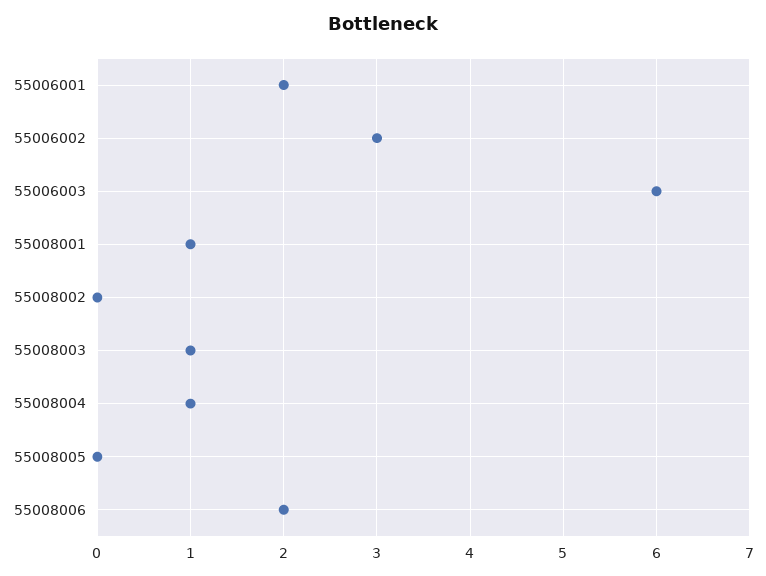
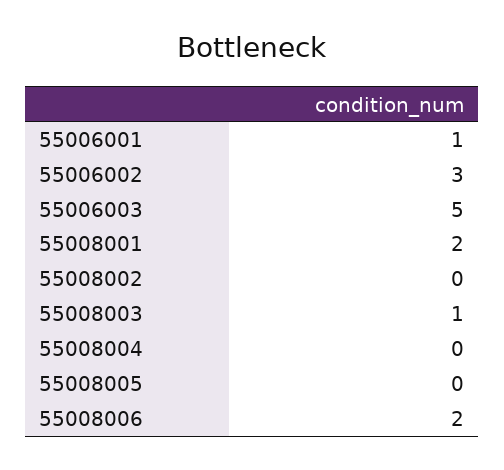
55006001: 2 -> 1
55006003: 6 -> 5
55008001: 1 -> 2
55008004: 1 -> 0

